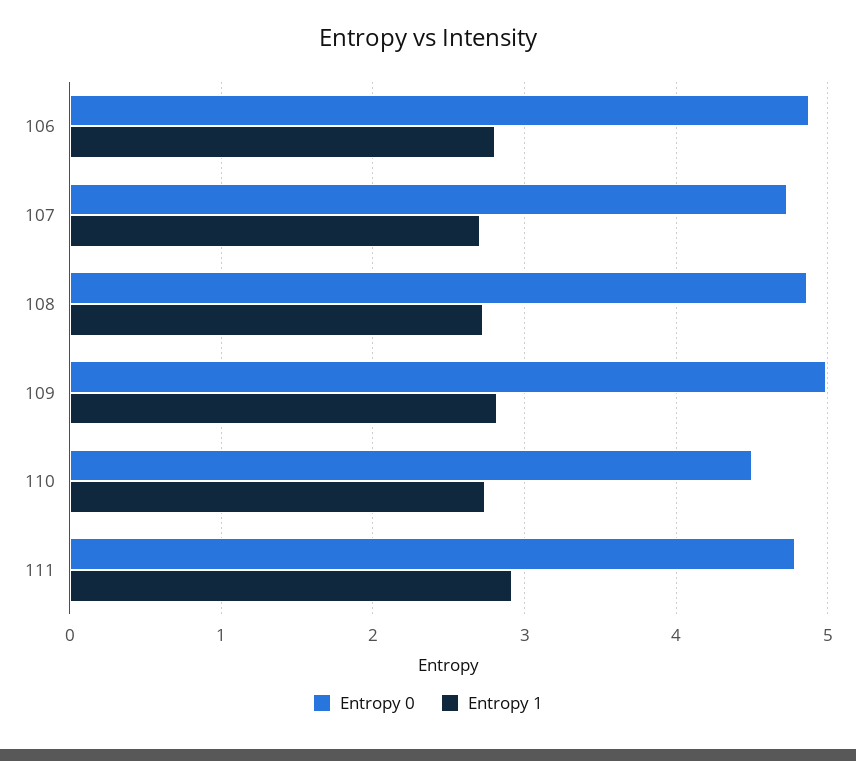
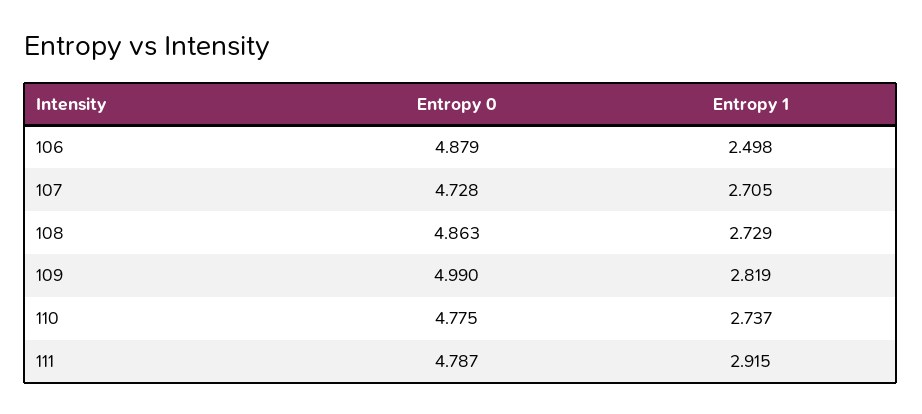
Entropy 1, 106: 2.8 -> 2.498
Entropy 0, 110: 4.5 -> 4.775

